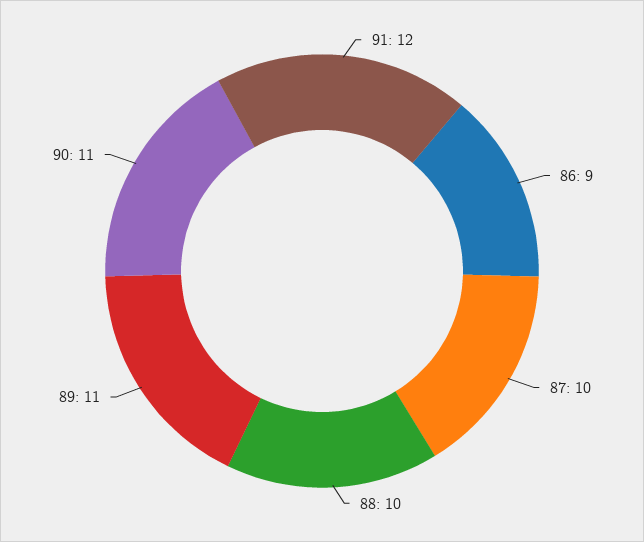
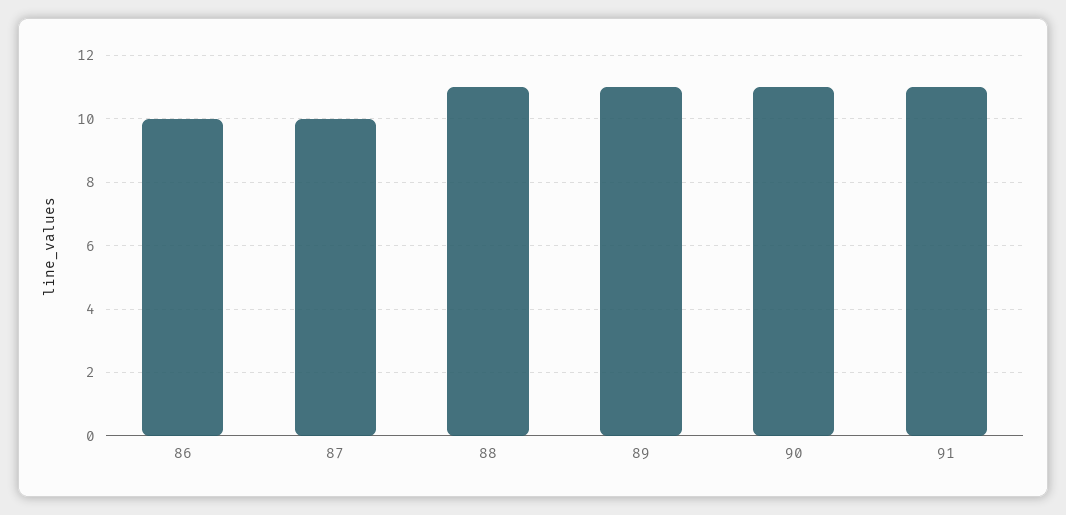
91: 12 -> 11
86: 9 -> 10
88: 10 -> 11

